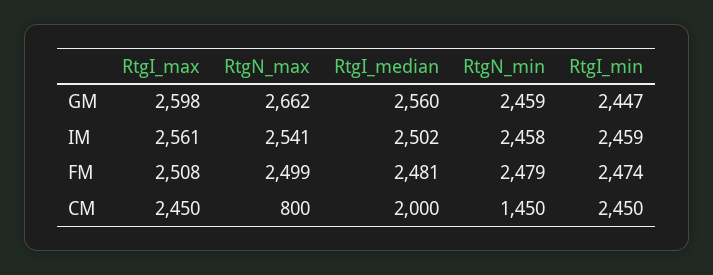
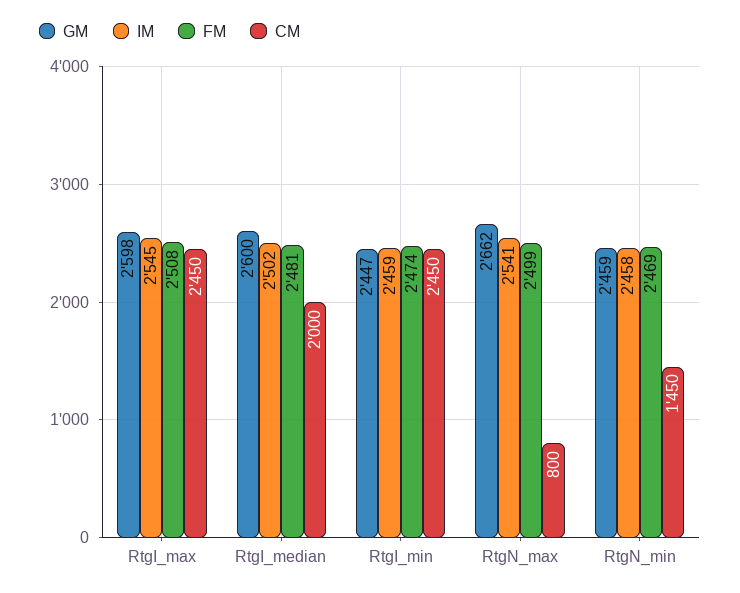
GM, RtgI_median: 2560 -> 2600
IM, RtgI_max: 2561 -> 2545
FM, RtgN_min: 2479 -> 2469

